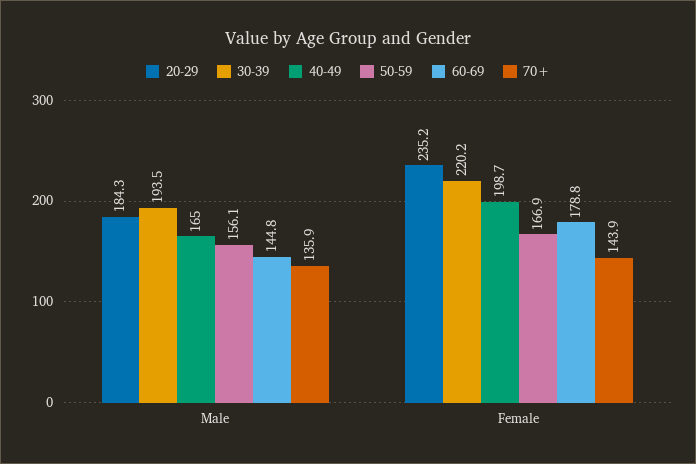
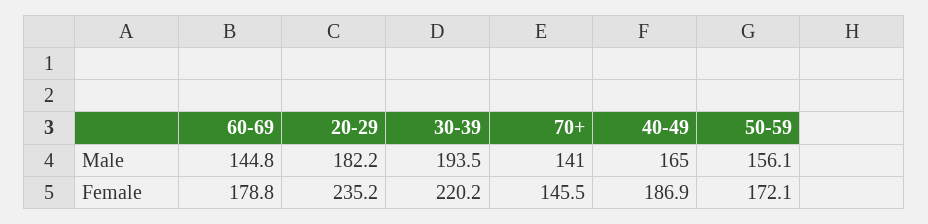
20-29, Male: 184.3 -> 182.2
70+, Male: 135.9 -> 141
40-49, Female: 198.7 -> 186.9
50-59, Female: 166.9 -> 172.1
70+, Female: 143.9 -> 145.5

